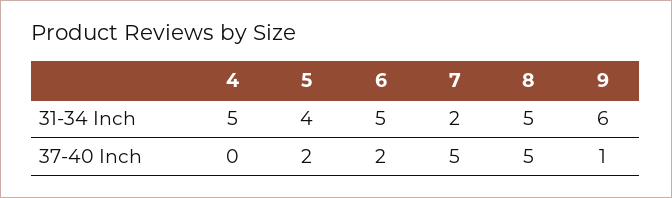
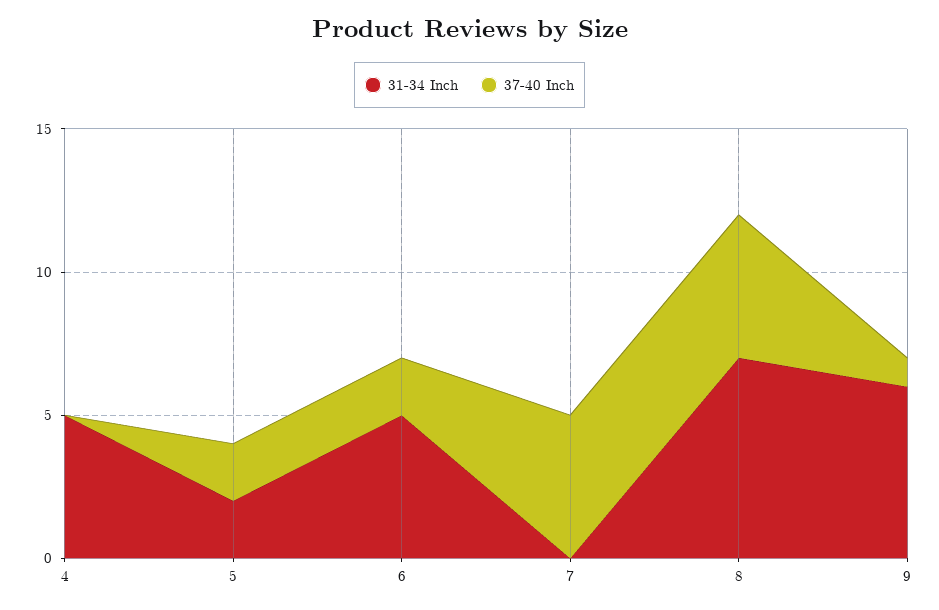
31-34 Inch, 5: 4 -> 2
31-34 Inch, 7: 2 -> 0
31-34 Inch, 8: 5 -> 7

